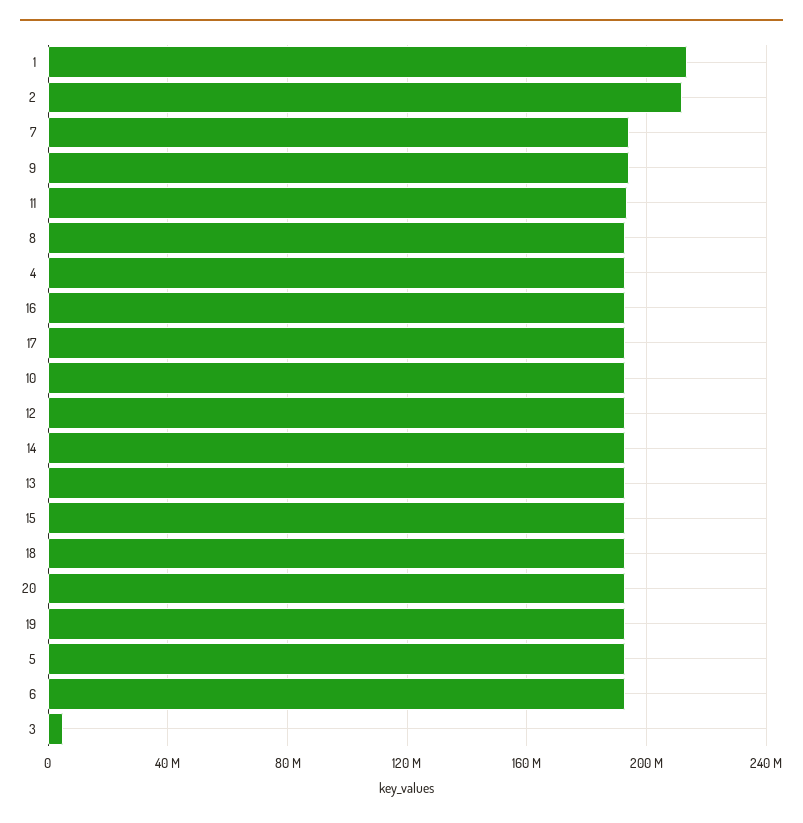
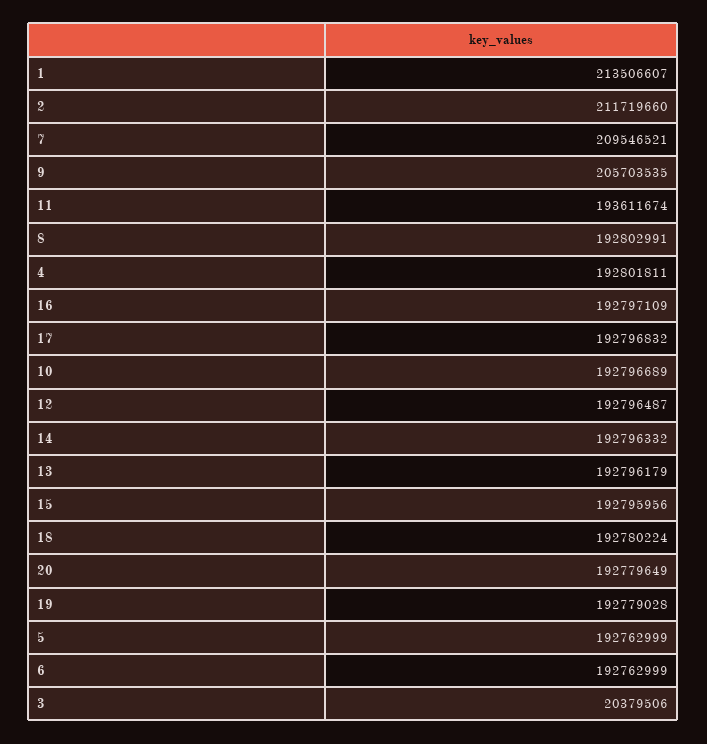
7: 195000000 -> 209546521
9: 195000000 -> 205703535
3: 5000000 -> 20379506

